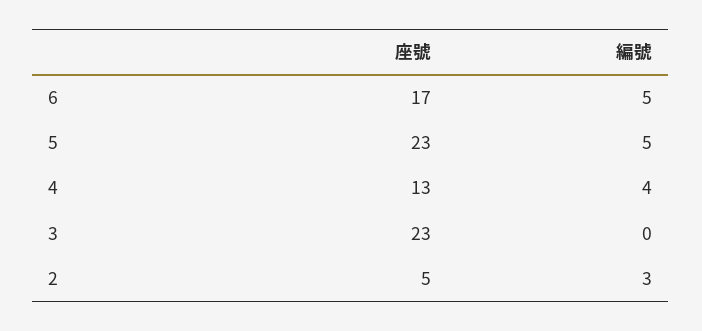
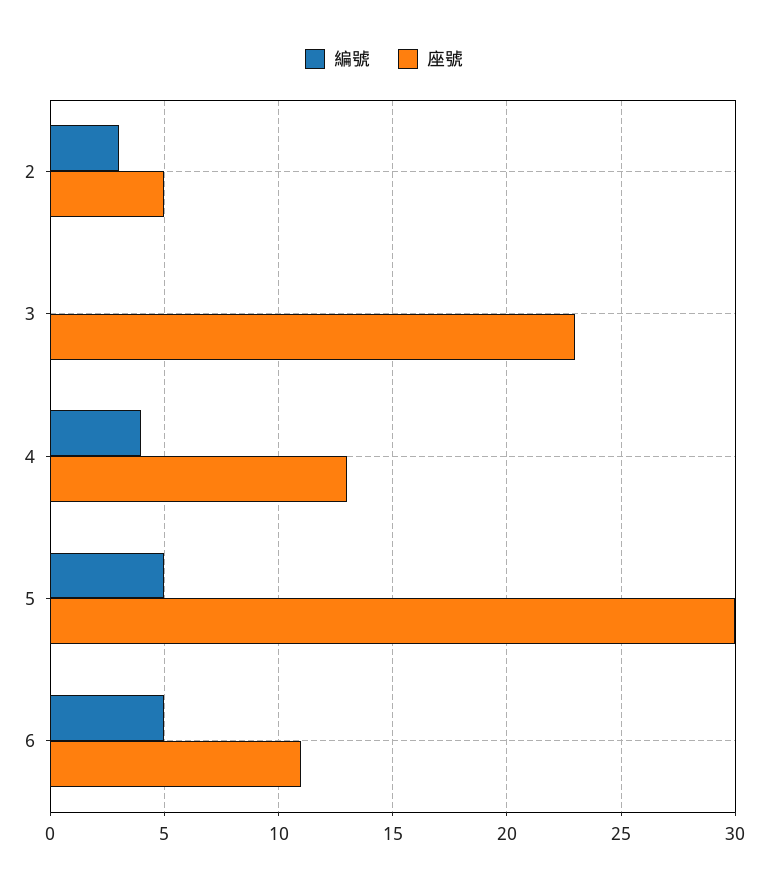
座號, 6: 17 -> 11
座號, 5: 23 -> 30

